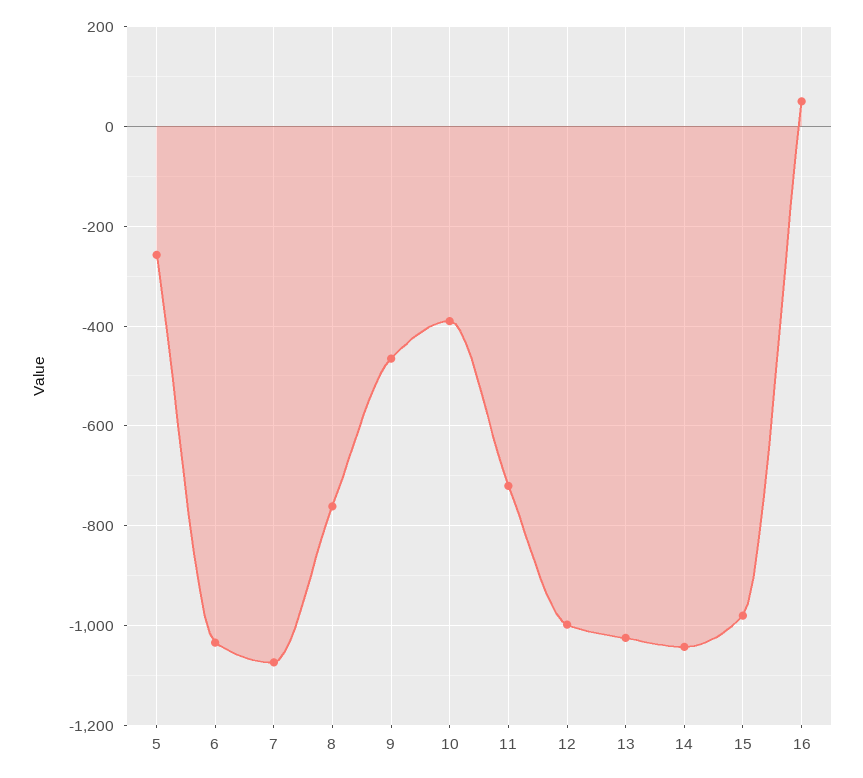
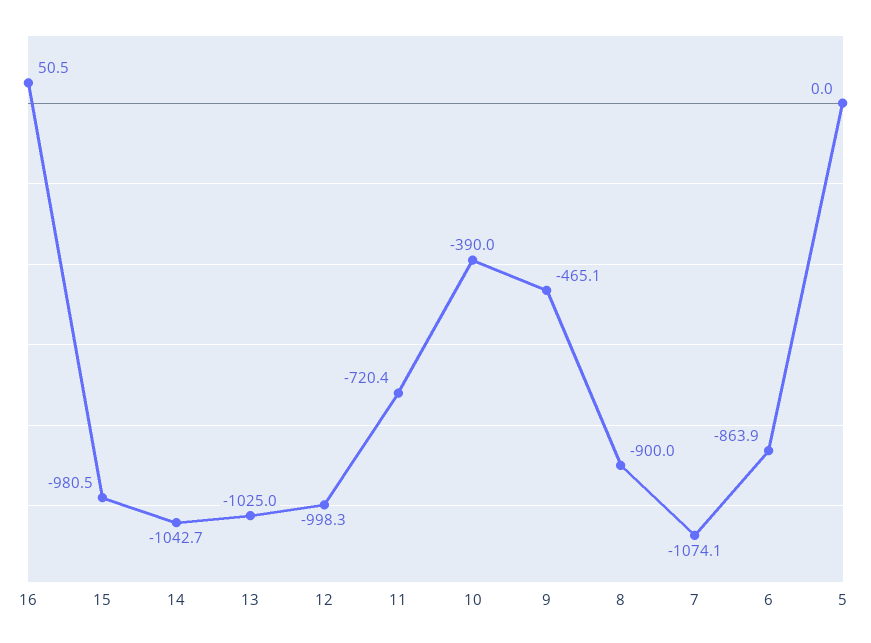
5: -260 -> 0
6: -1040 -> -863.9
8: -760 -> -900

